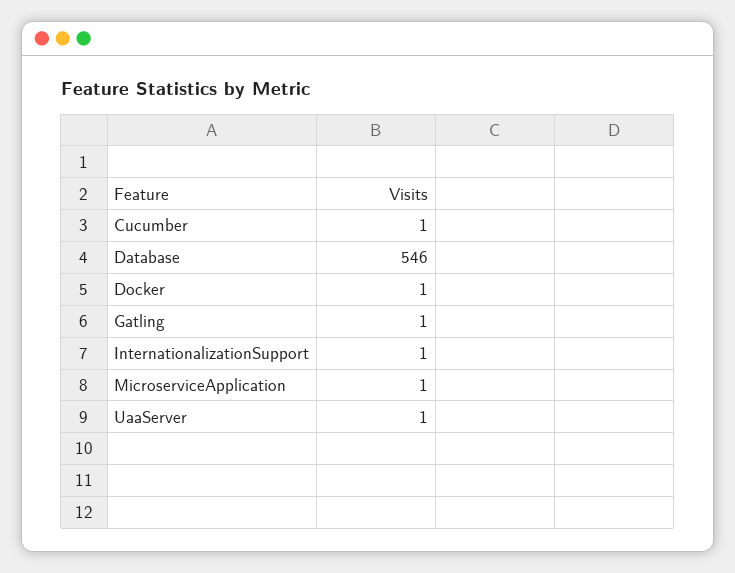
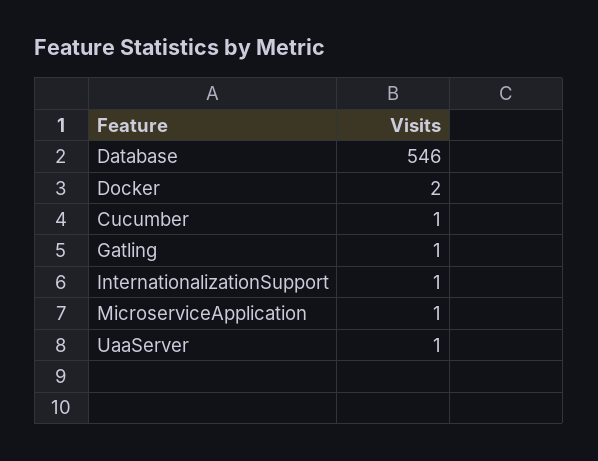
Docker: 1 -> 2

